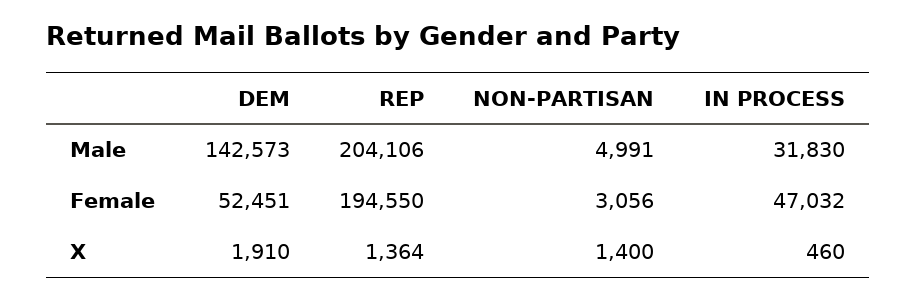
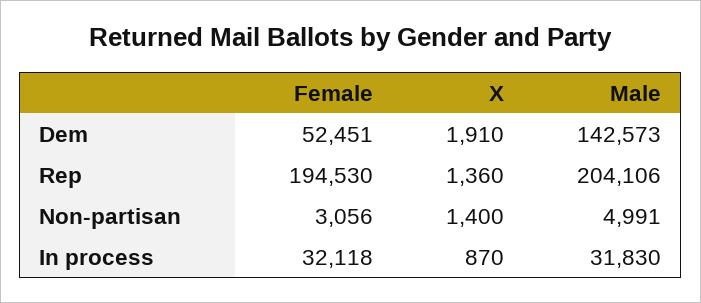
REP, Female: 194550 -> 194530
IN PROCESS, Female: 47032 -> 32118
REP, X: 1364 -> 1360
IN PROCESS, X: 460 -> 870

